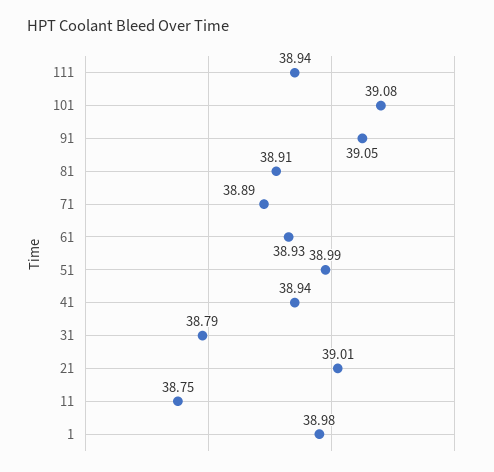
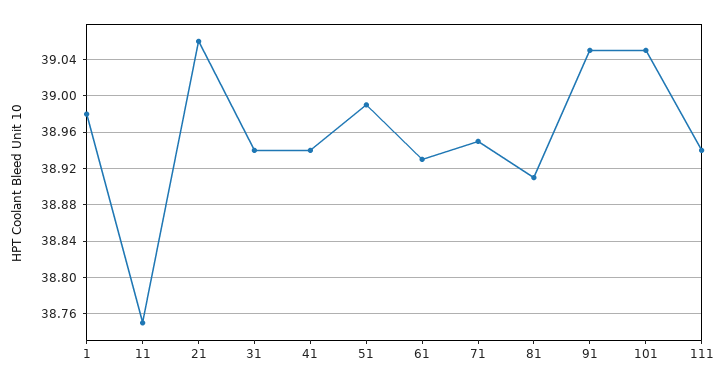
101: 39.08 -> 39.05
71: 38.89 -> 38.95
31: 38.79 -> 38.94
21: 39.01 -> 39.06

